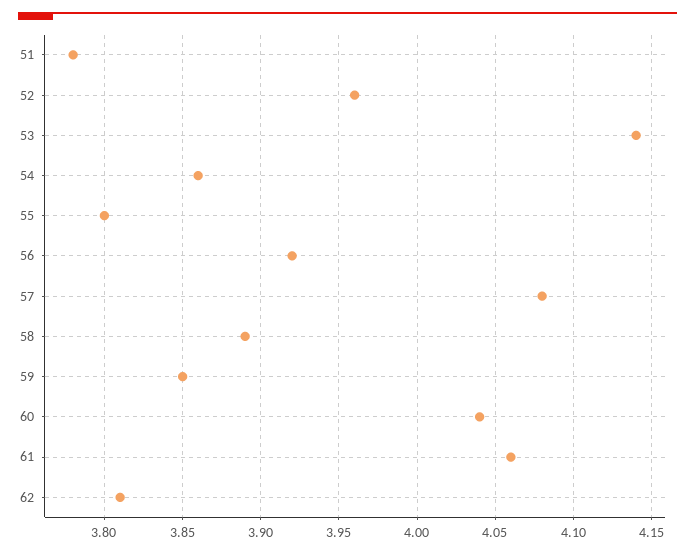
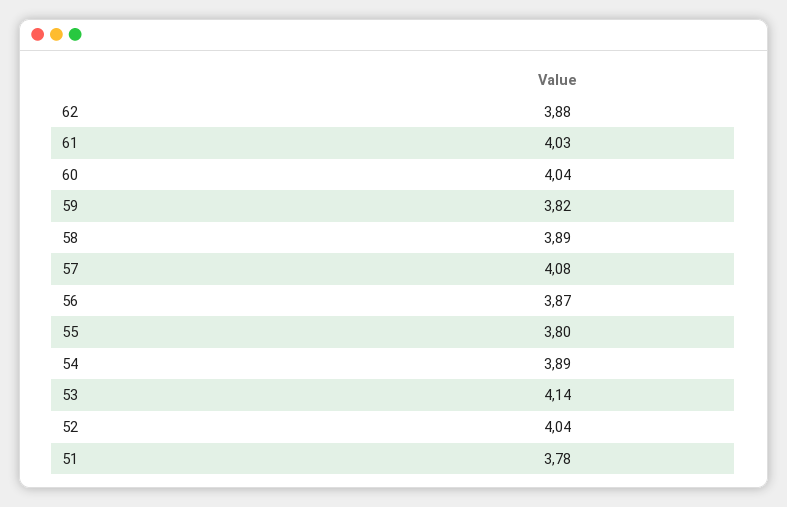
52: 3.96 -> 4.04
54: 3.86 -> 3.89
56: 3.92 -> 3.87
59: 3.85 -> 3.82
61: 4.06 -> 4.03
62: 3.81 -> 3.88

